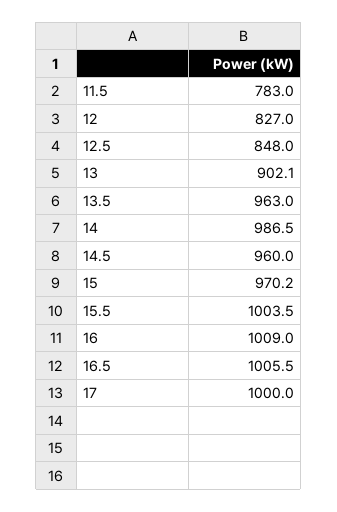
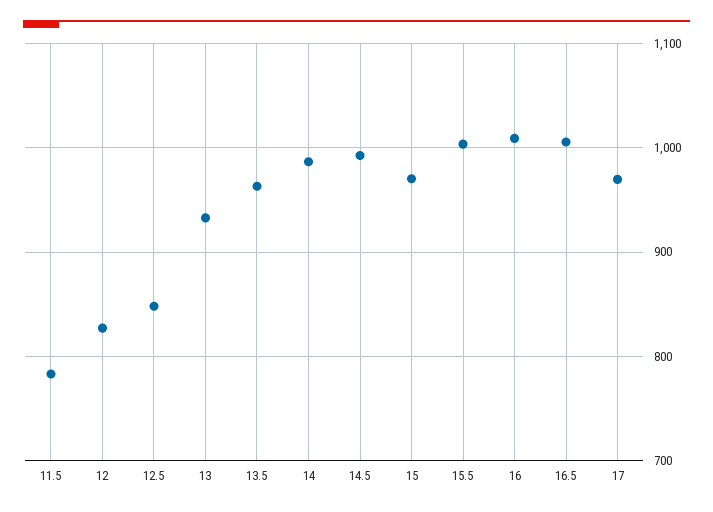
13: 902.1 -> 930
14.5: 960 -> 990
17: 1000 -> 970

